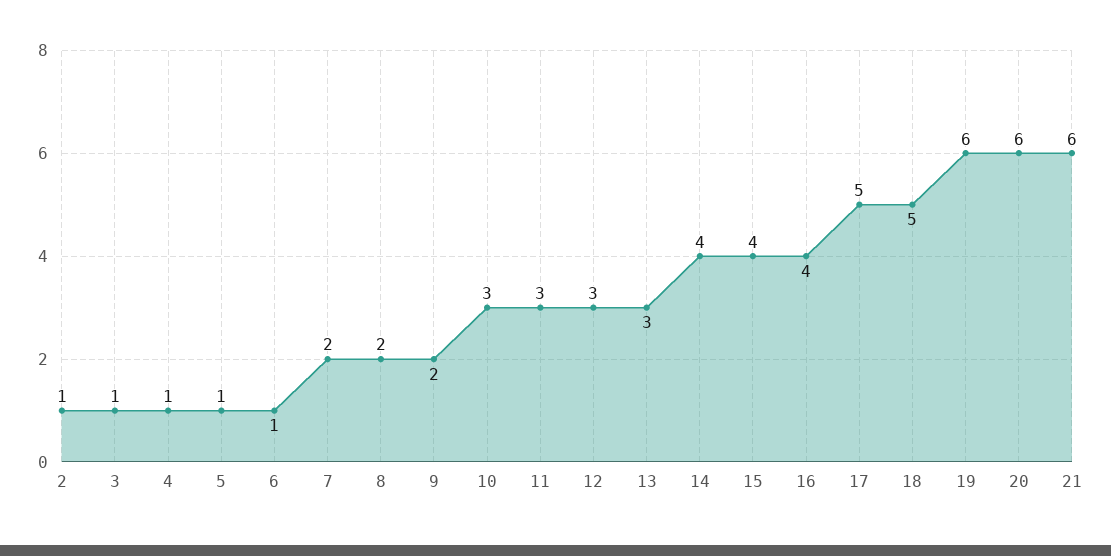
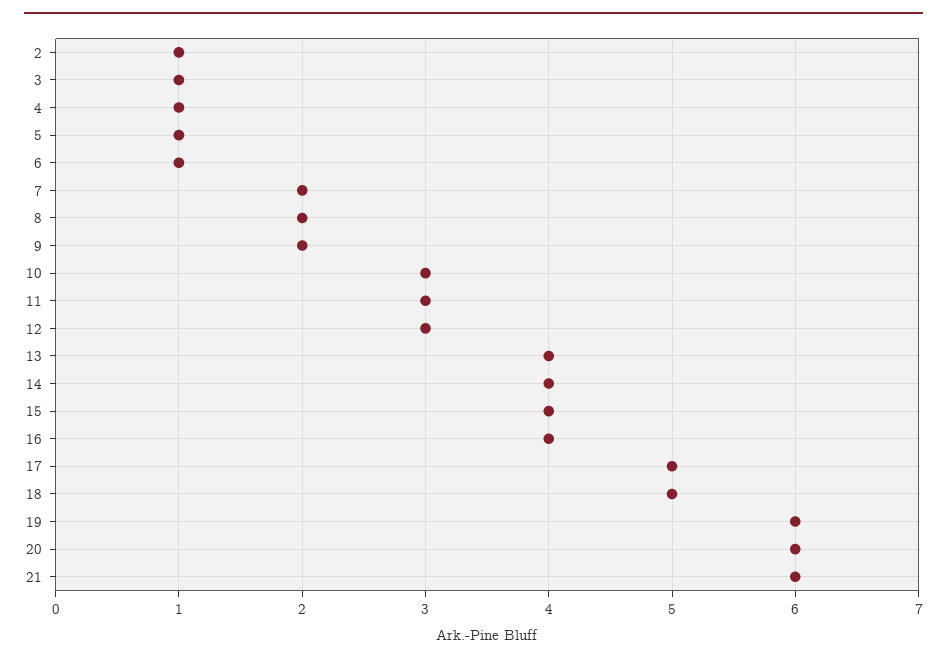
13: 3 -> 4

